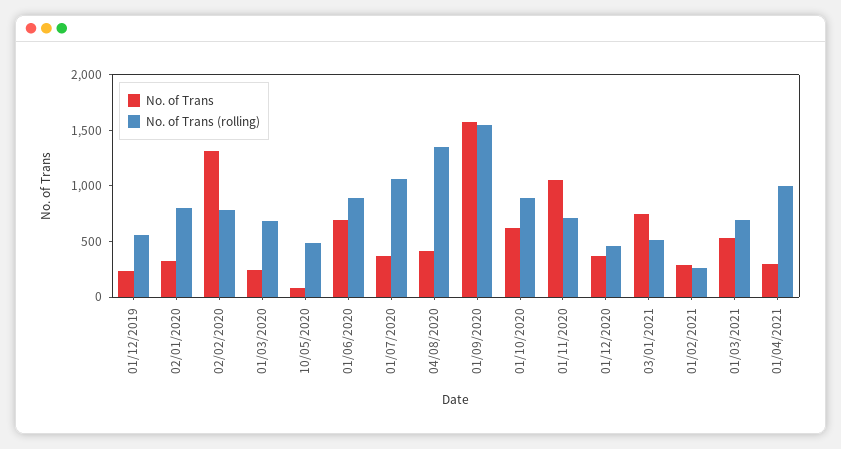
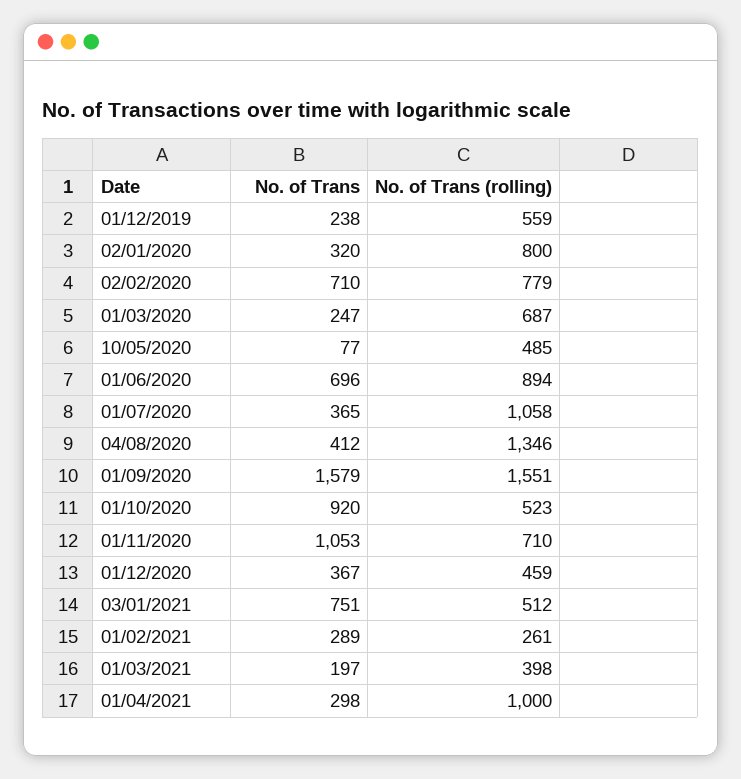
No. of Trans, 02/02/2020: 1300 -> 710
No. of Trans, 01/10/2020: 600 -> 920
No. of Trans (rolling), 01/10/2020: 900 -> 523
No. of Trans, 01/03/2021: 500 -> 197
No. of Trans (rolling), 01/03/2021: 700 -> 398

